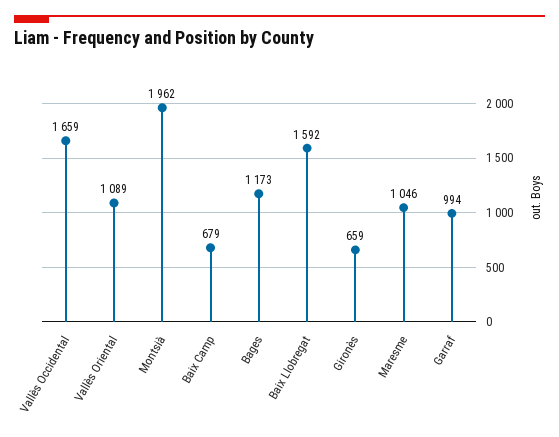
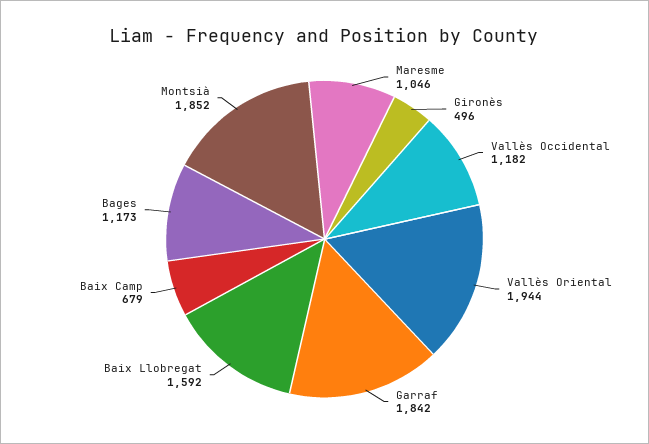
Vallès Occidental: 1659 -> 1182
Vallès Oriental: 1089 -> 1944
Montsià: 1962 -> 1852
Gironès: 659 -> 496
Garraf: 994 -> 1842

